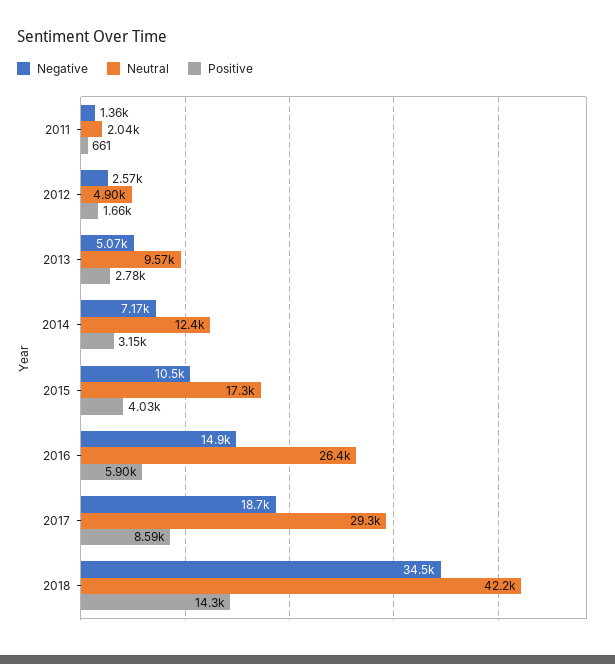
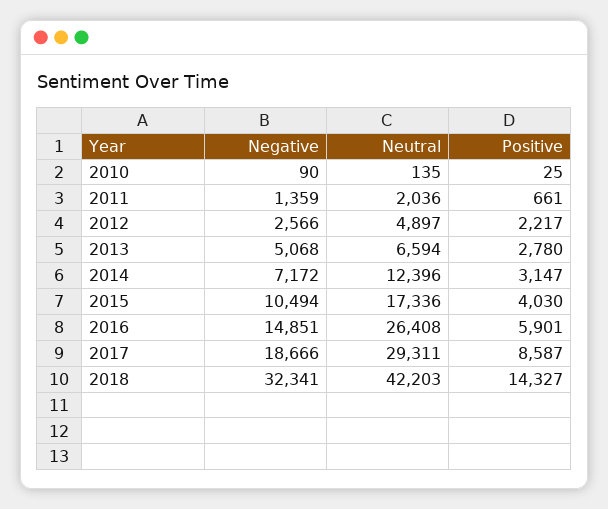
Positive, 2012: 1660 -> 2217
Neutral, 2013: 9570 -> 6594
Negative, 2018: 34500 -> 32341
Negative, 2010: none -> 90
Neutral, 2010: none -> 135
Positive, 2010: none -> 25

